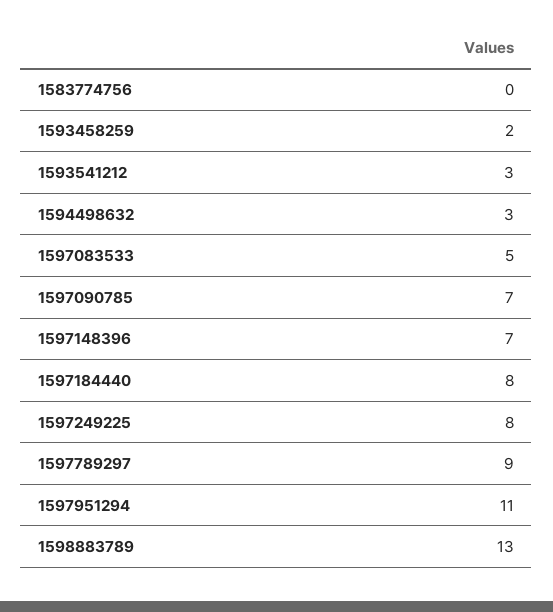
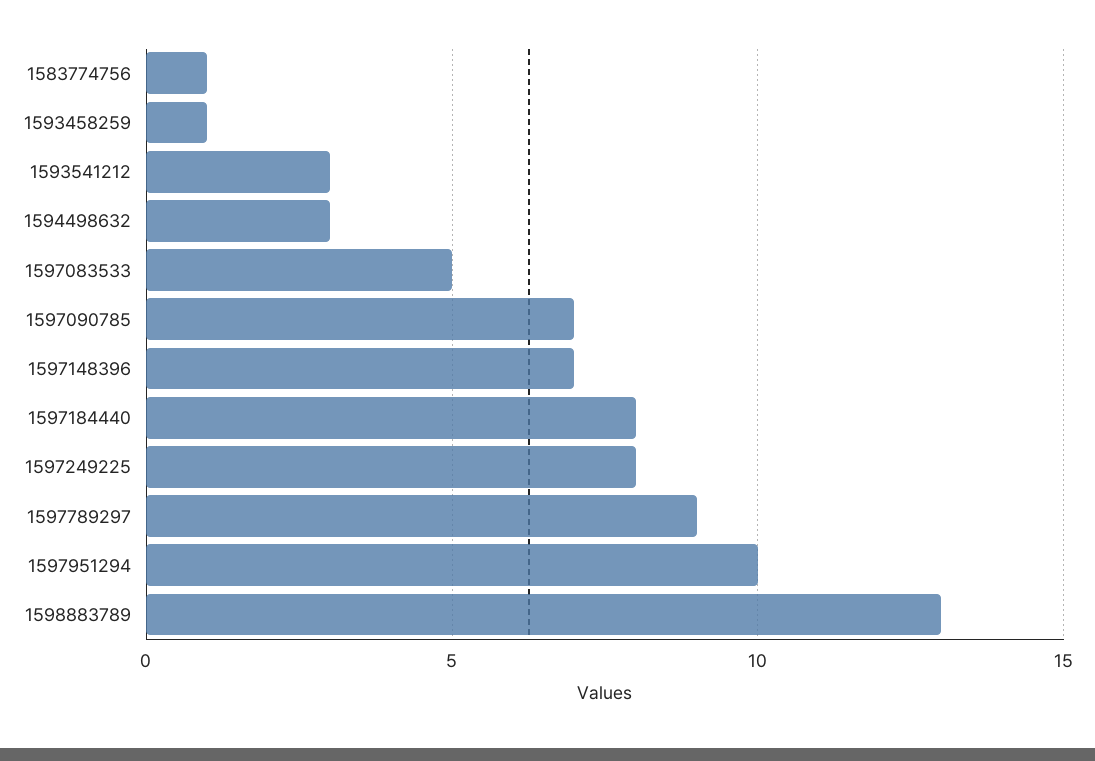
1583774756: 0 -> 1
1593458259: 2 -> 1
1597951294: 11 -> 10

